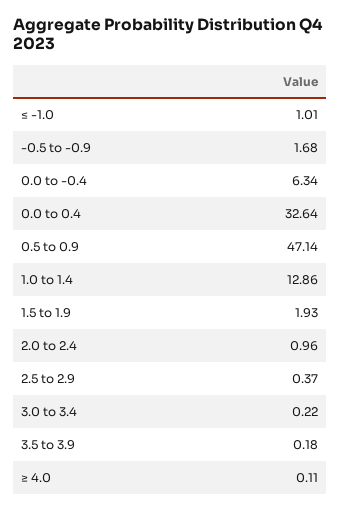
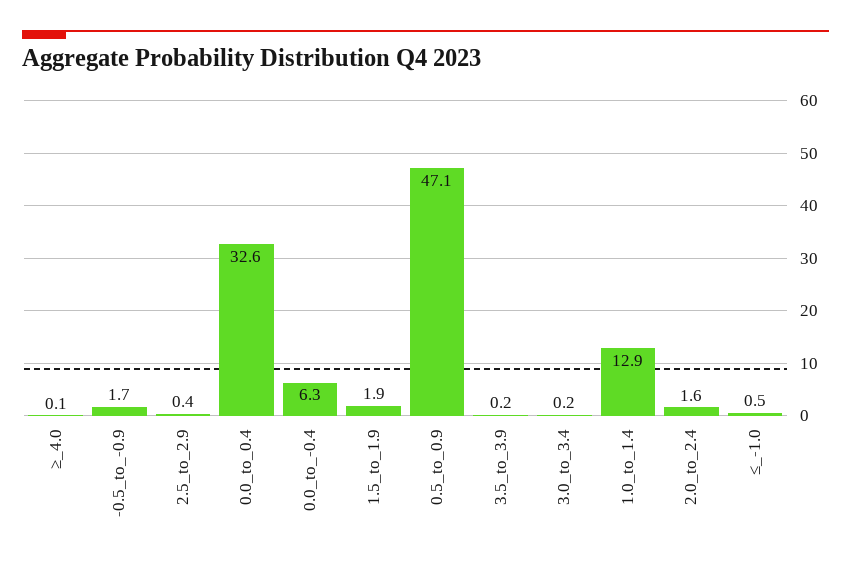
≤ -1.0: 1.01 -> 0.5
2.0 to 2.4: 0.96 -> 1.6

